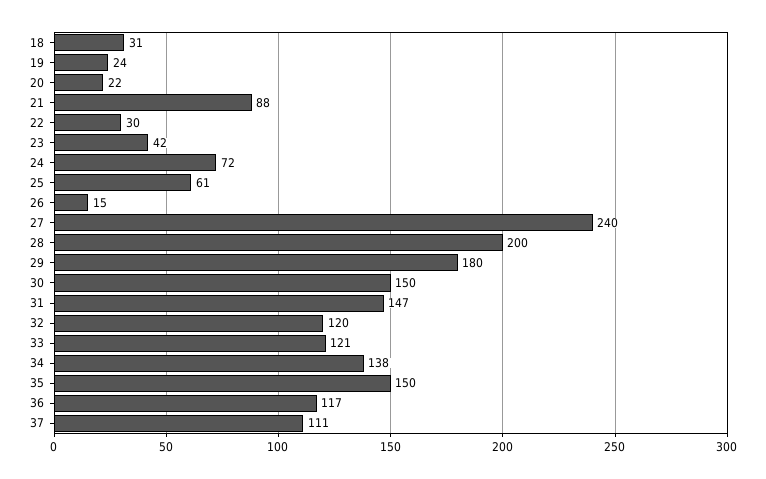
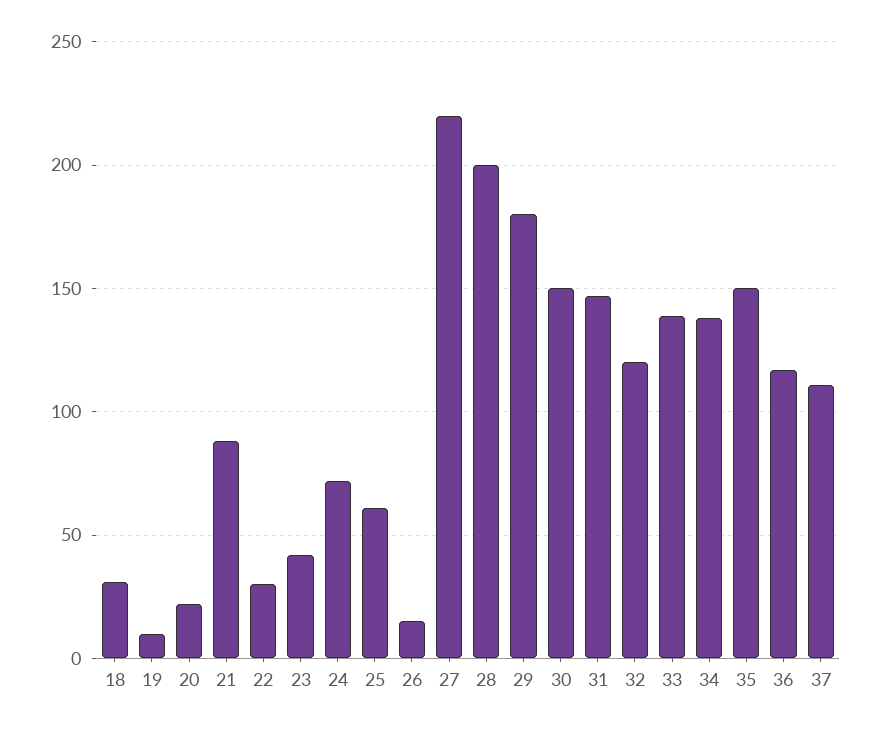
19: 24 -> 10
27: 240 -> 220
33: 121 -> 140

